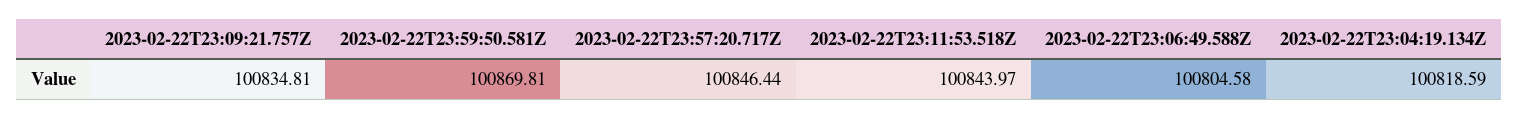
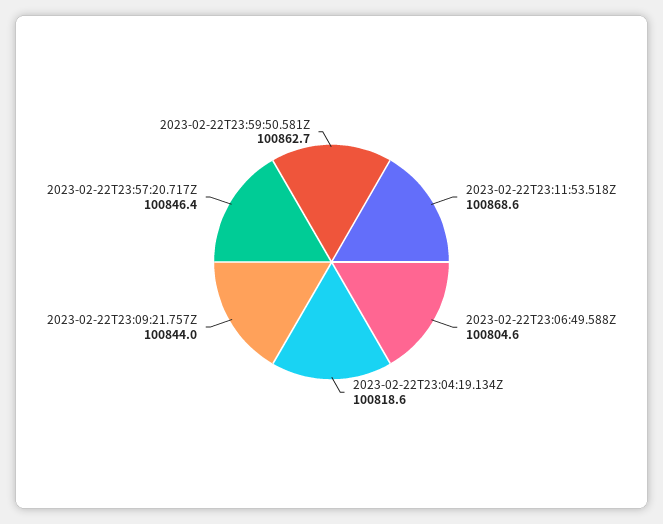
2023-02-22T23:09:21.757Z: 100834.81 -> 100844
2023-02-22T23:59:50.581Z: 100869.81 -> 100862.7
2023-02-22T23:11:53.518Z: 100843.97 -> 100868.6

